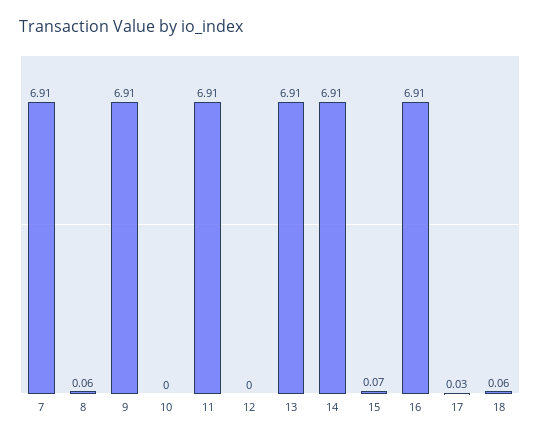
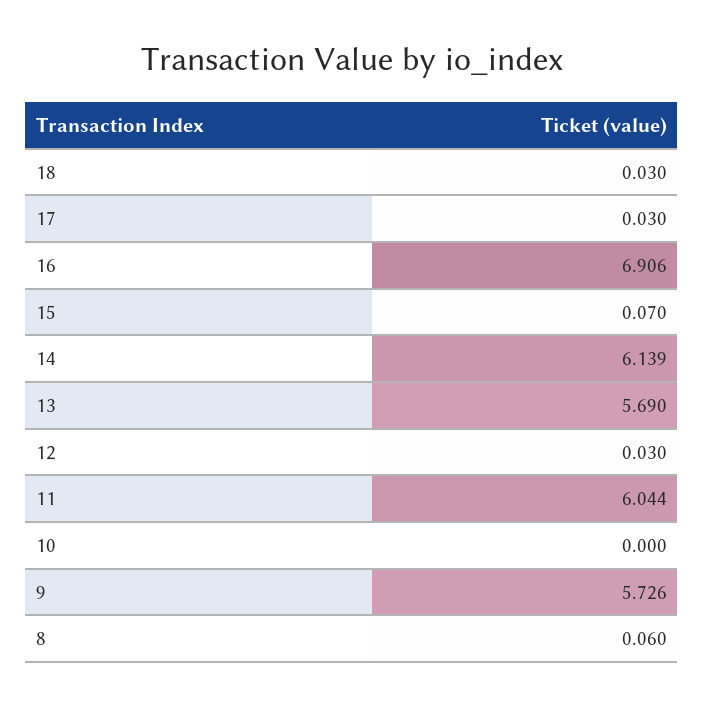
7: 6.91 -> none
9: 6.91 -> 5.726
11: 6.91 -> 6.044
12: 0 -> 0.03
13: 6.91 -> 5.69
14: 6.91 -> 6.139
18: 0.06 -> 0.03

